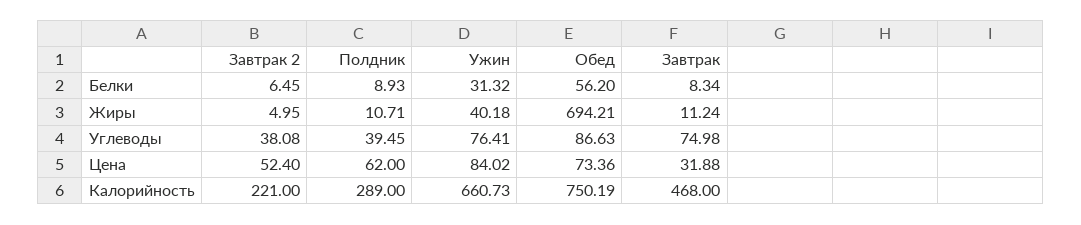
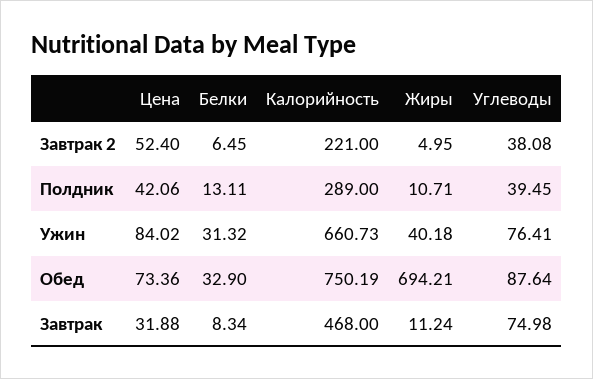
Полдник, Белки: 8.93 -> 13.11
Обед, Белки: 56.2 -> 32.9
Обед, Углеводы: 86.63 -> 87.64
Полдник, Цена: 62 -> 42.06

